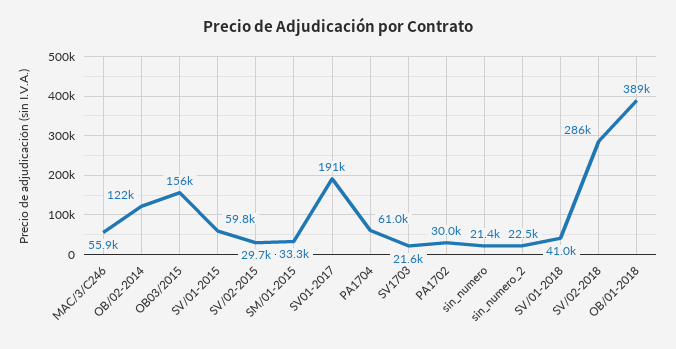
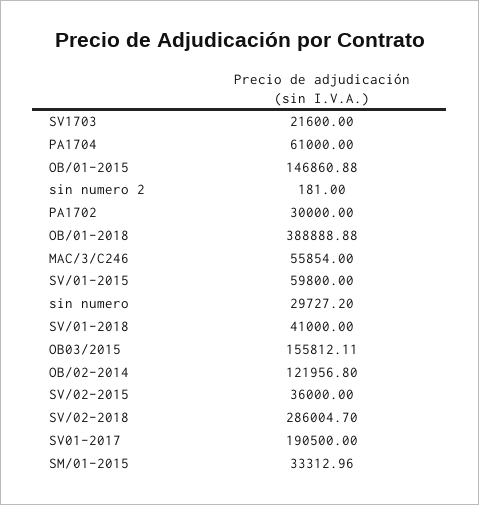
SV/02-2015: 29700 -> 36000
sin_numero: 21400 -> 29727.2
sin_numero_2: 22500 -> 181
OB/01-2015: none -> 146860.88

